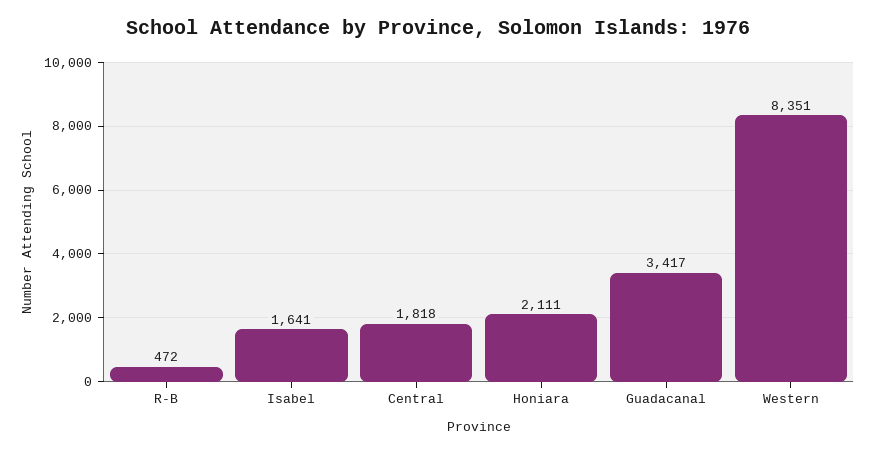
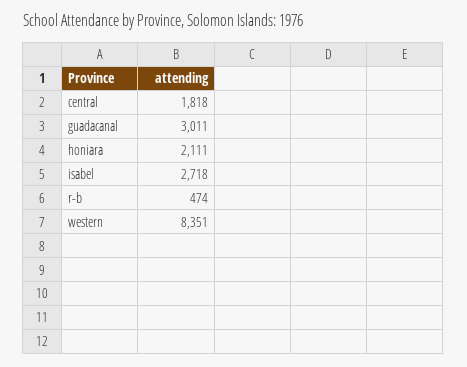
R-B: 472 -> 474
Isabel: 1641 -> 2718
Guadacanal: 3417 -> 3011

